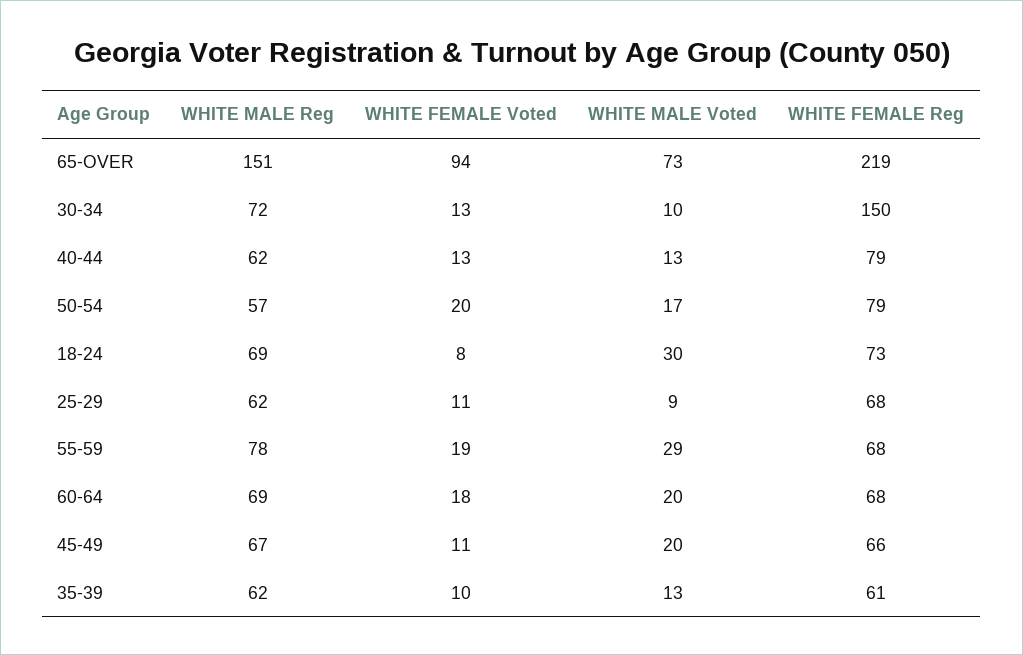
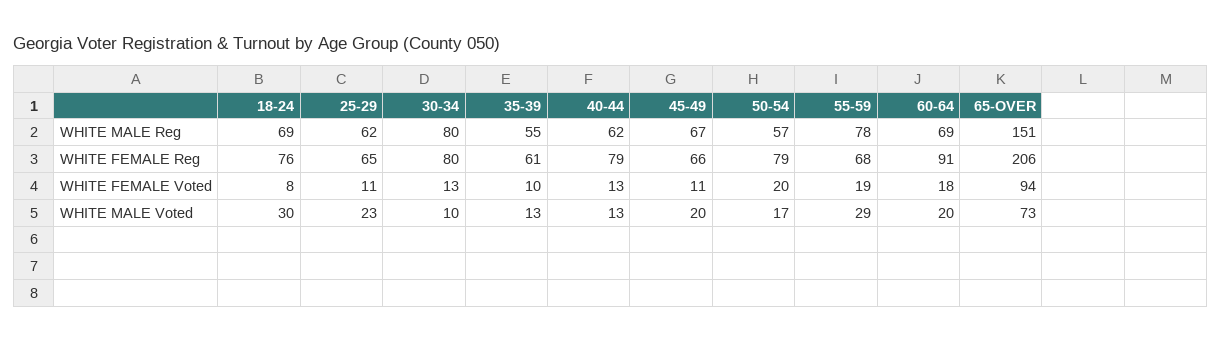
WHITE FEMALE Reg, 65-OVER: 219 -> 206
WHITE MALE Reg, 30-34: 72 -> 80
WHITE FEMALE Reg, 30-34: 150 -> 80
WHITE FEMALE Reg, 18-24: 73 -> 76
WHITE MALE Voted, 25-29: 9 -> 23
WHITE FEMALE Reg, 25-29: 68 -> 65
WHITE FEMALE Reg, 60-64: 68 -> 91
WHITE MALE Reg, 35-39: 62 -> 55

